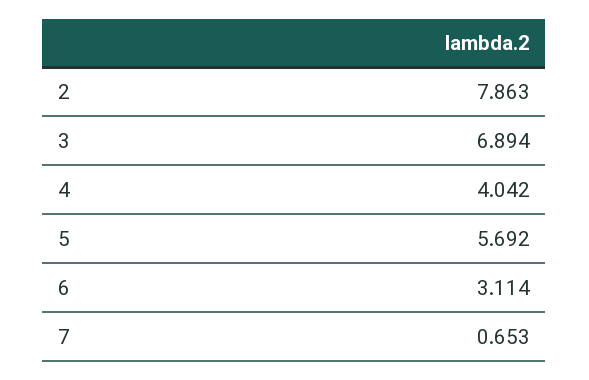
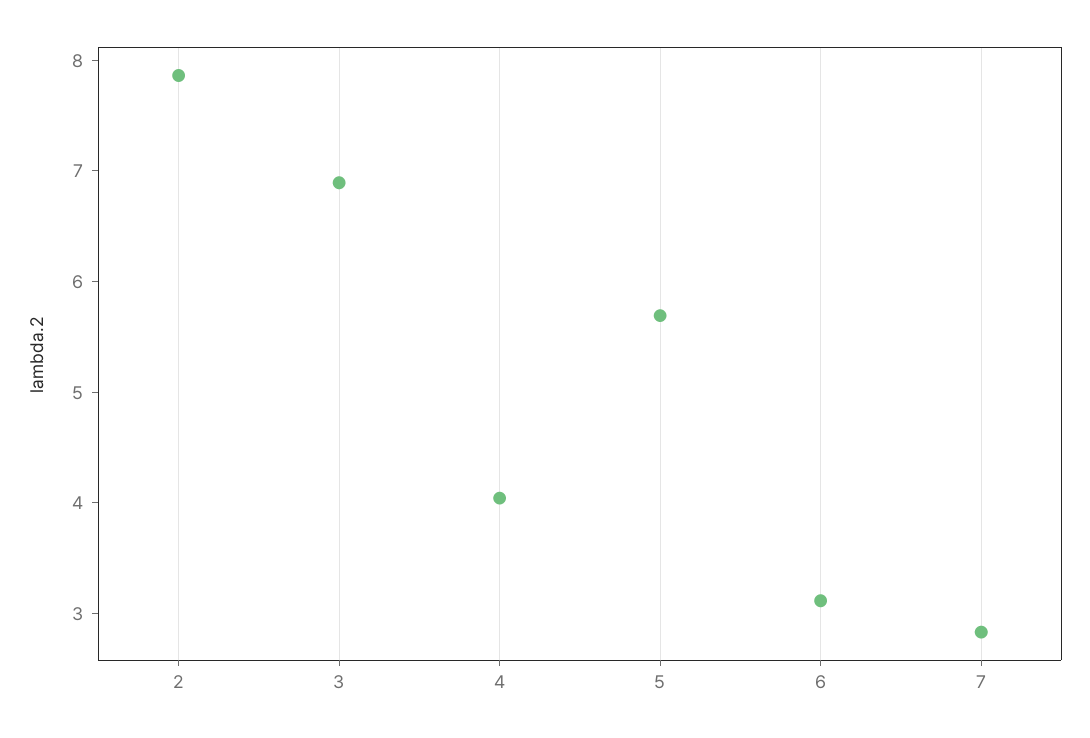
7: 0.653 -> 2.8

